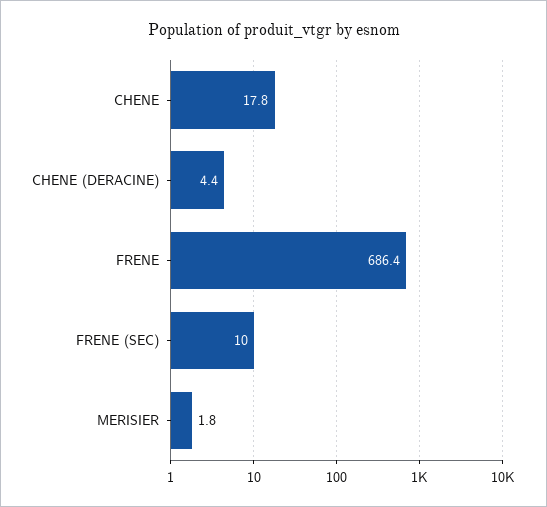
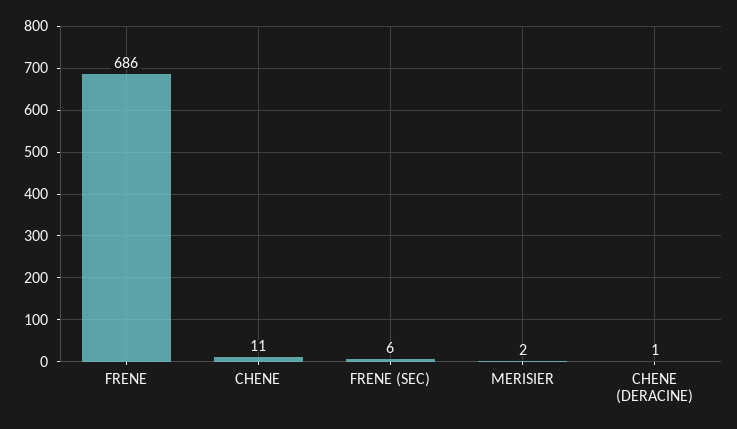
CHENE: 17.8 -> 11
CHENE (DERACINE): 4.4 -> 1
FRENE (SEC): 10 -> 6

